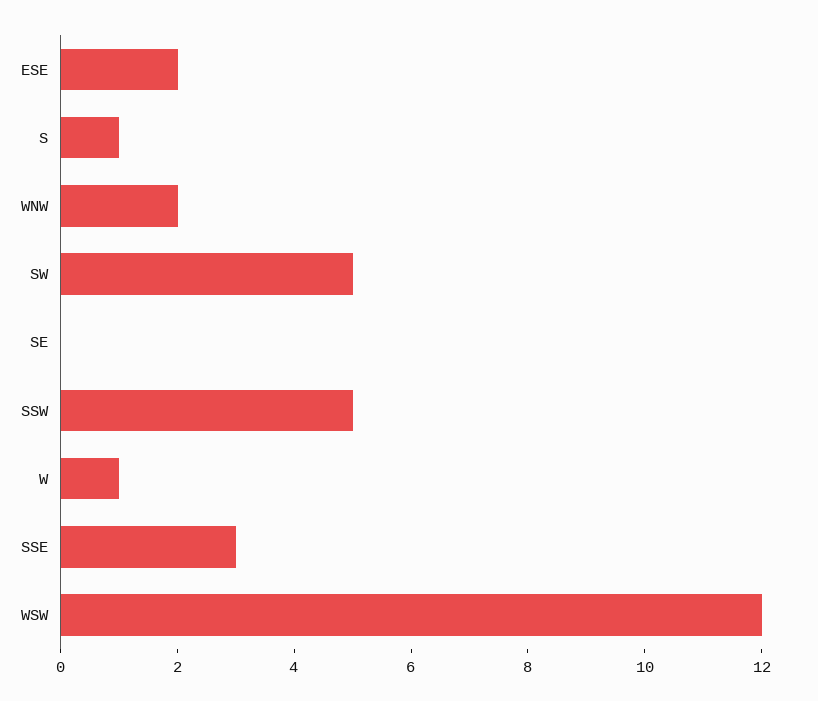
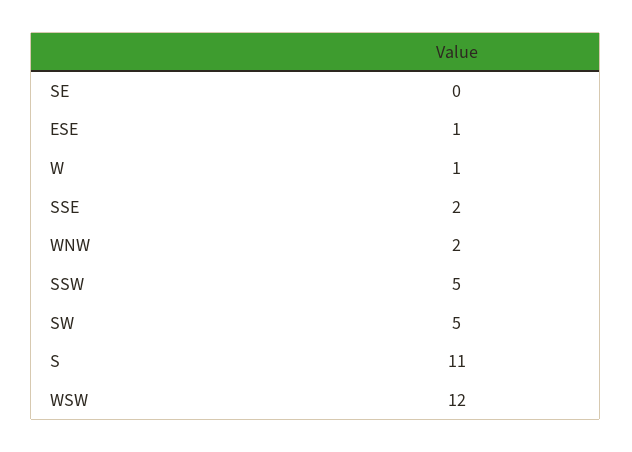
ESE: 2 -> 1
S: 1 -> 11
SSE: 3 -> 2

